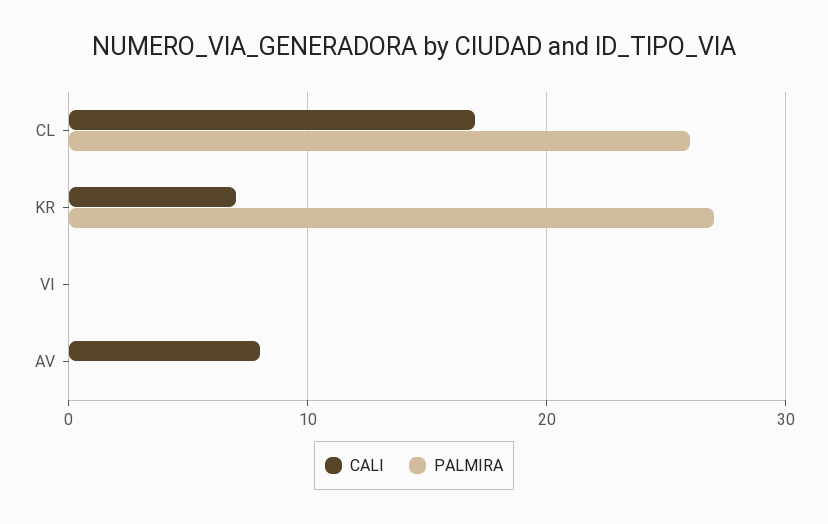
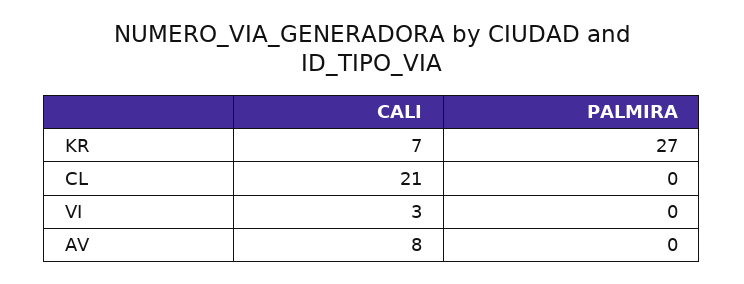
CALI, CL: 17 -> 21
PALMIRA, CL: 26 -> 0
CALI, VI: 0 -> 3

